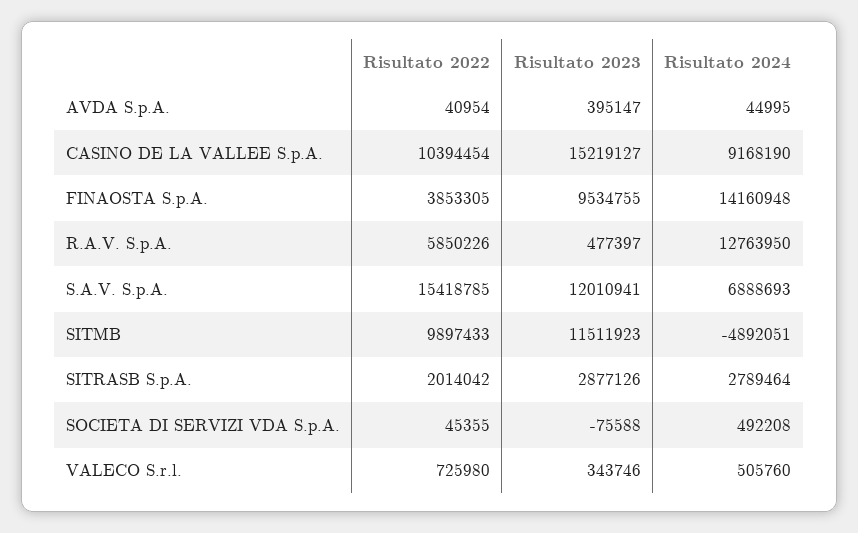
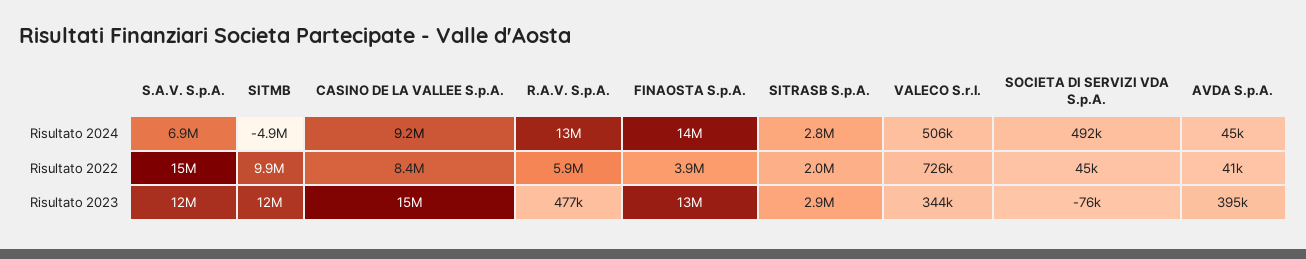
Risultato 2022, CASINO DE LA VALLEE S.p.A.: 10394454 -> 8400000
Risultato 2023, FINAOSTA S.p.A.: 9534755 -> 13000000

